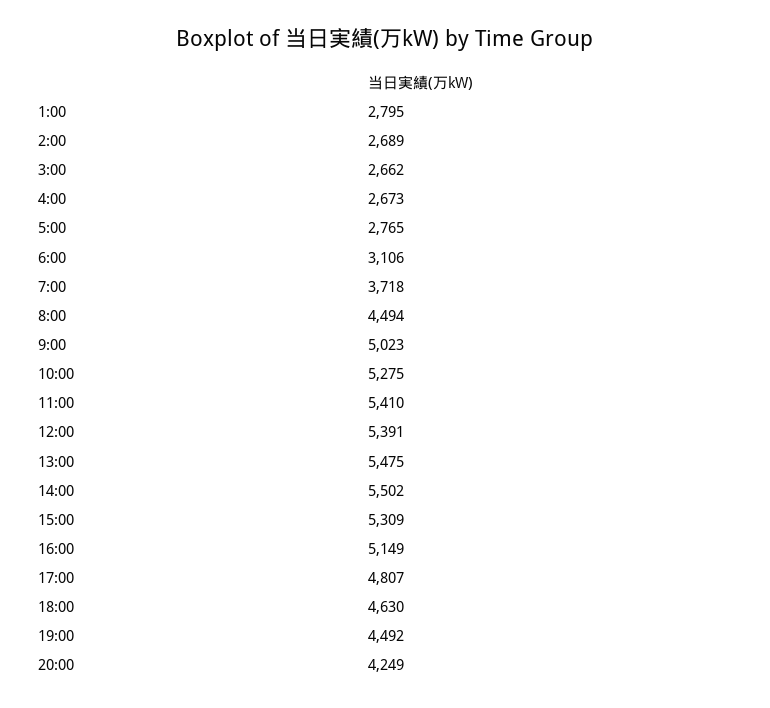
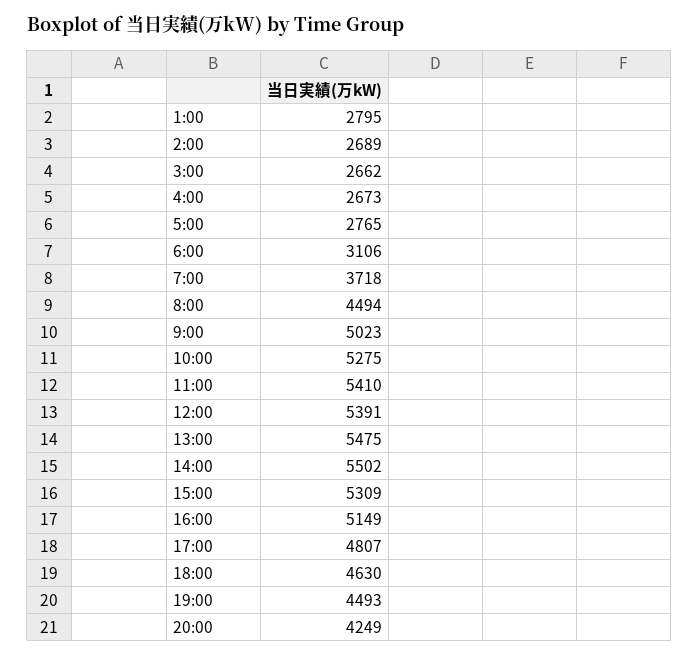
19:00: 4492 -> 4493

